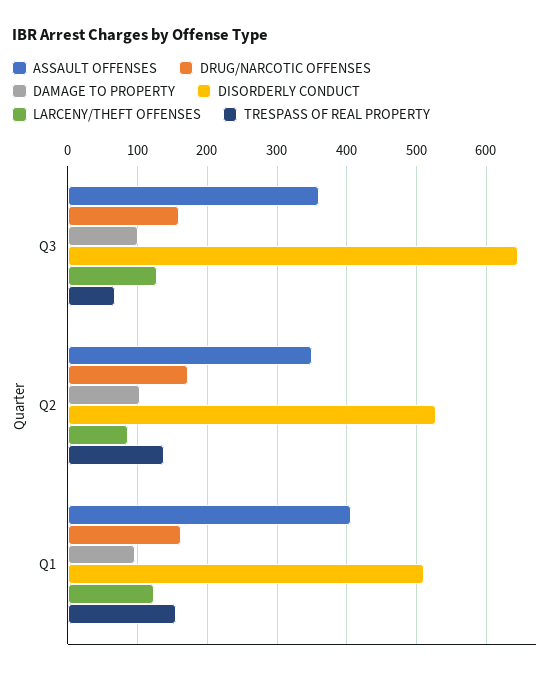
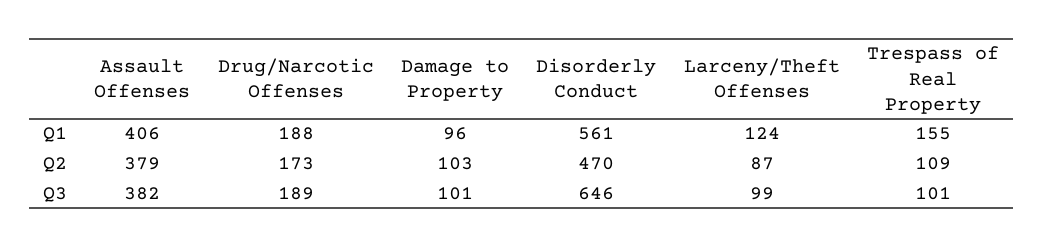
ASSAULT OFFENSES, Q3: 360 -> 382
DRUG/NARCOTIC OFFENSES, Q3: 160 -> 189
LARCENY/THEFT OFFENSES, Q3: 130 -> 99
TRESPASS OF REAL PROPERTY, Q3: 70 -> 101
ASSAULT OFFENSES, Q2: 350 -> 379
DISORDERLY CONDUCT, Q2: 530 -> 470
TRESPASS OF REAL PROPERTY, Q2: 140 -> 109
DRUG/NARCOTIC OFFENSES, Q1: 160 -> 188
DISORDERLY CONDUCT, Q1: 510 -> 561

